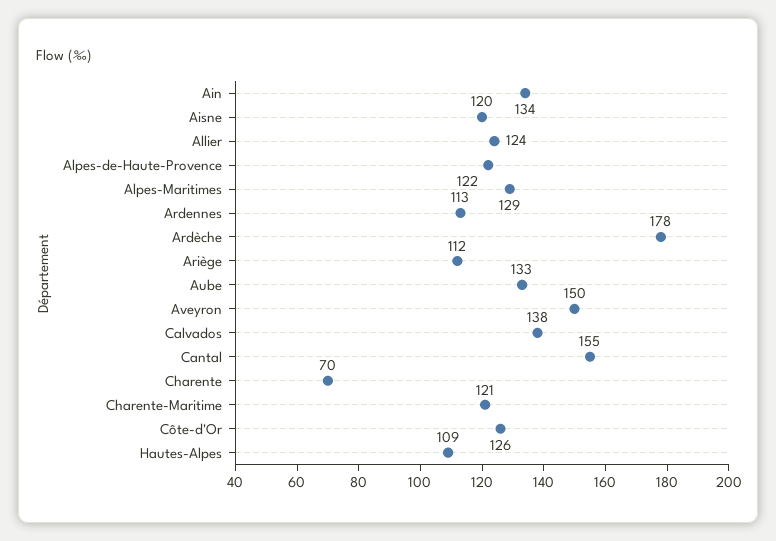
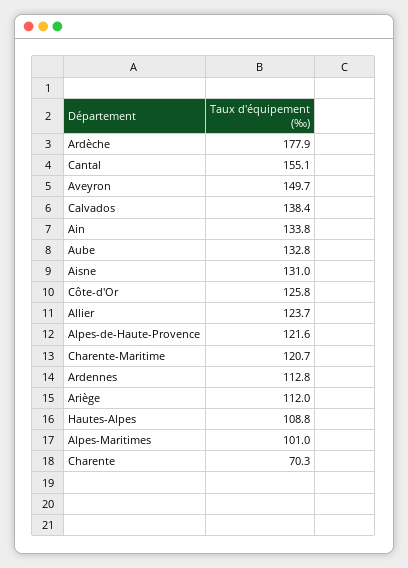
Aisne: 120 -> 131
Alpes-Maritimes: 129 -> 101

